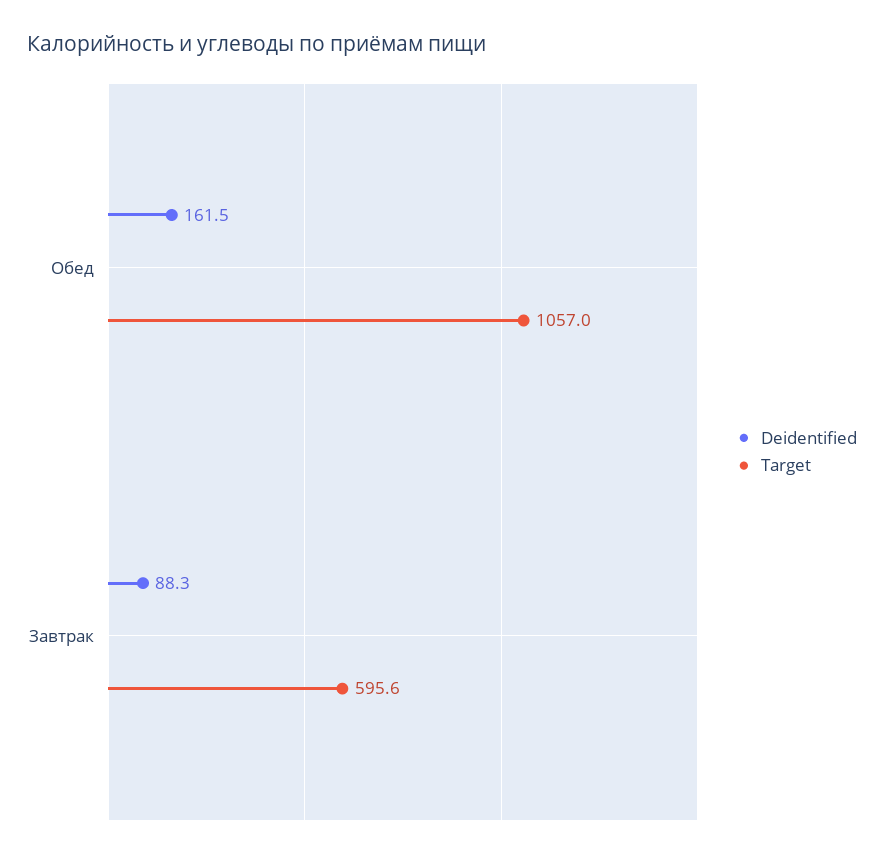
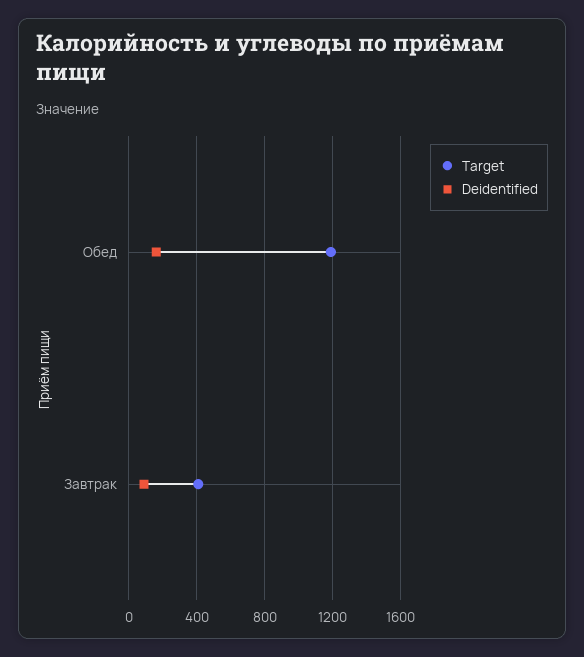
Target, Обед: 1057 -> 1200
Target, Завтрак: 595.6 -> 400

